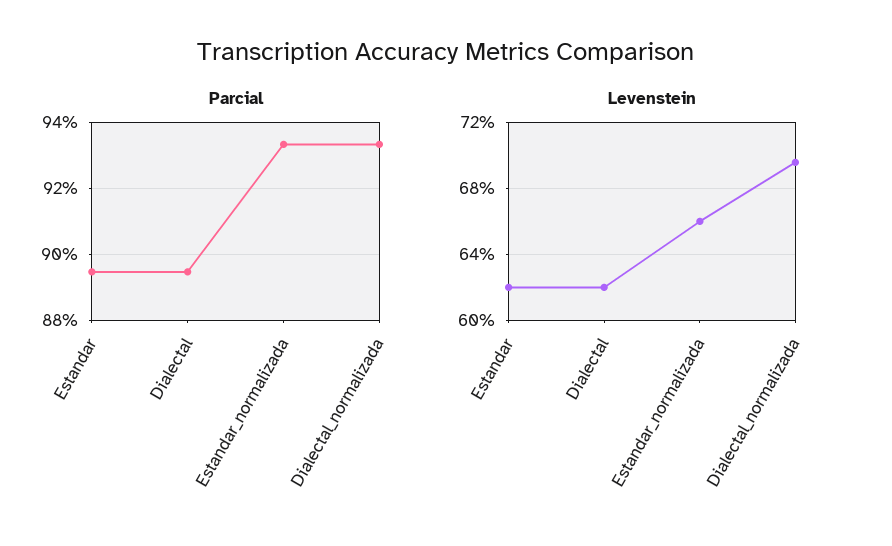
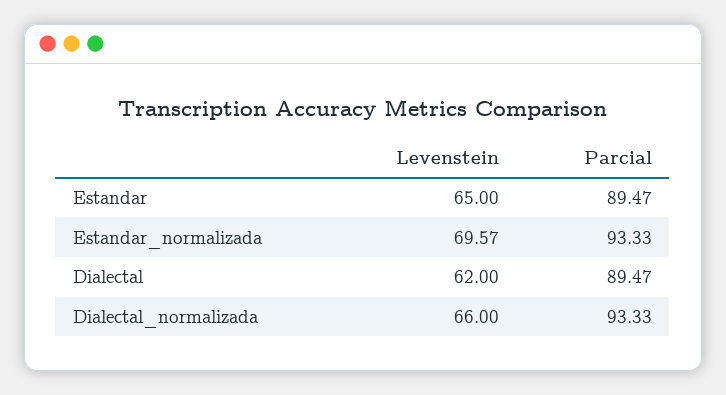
Levenstein, Estandar: 62 -> 65
Levenstein, Estandar_normalizada: 66 -> 69.57
Levenstein, Dialectal_normalizada: 69.5 -> 66

